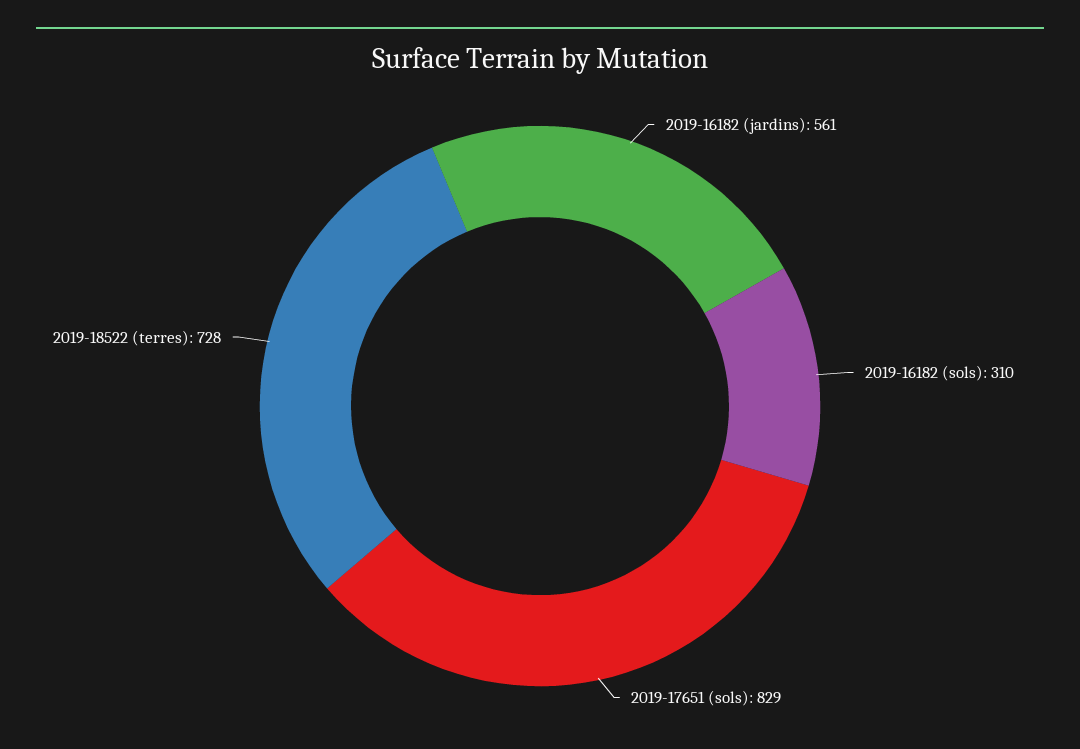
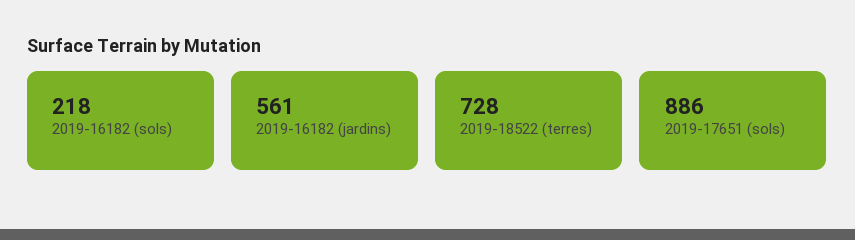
2019-16182 (sols): 310 -> 218
2019-17651 (sols): 829 -> 886

